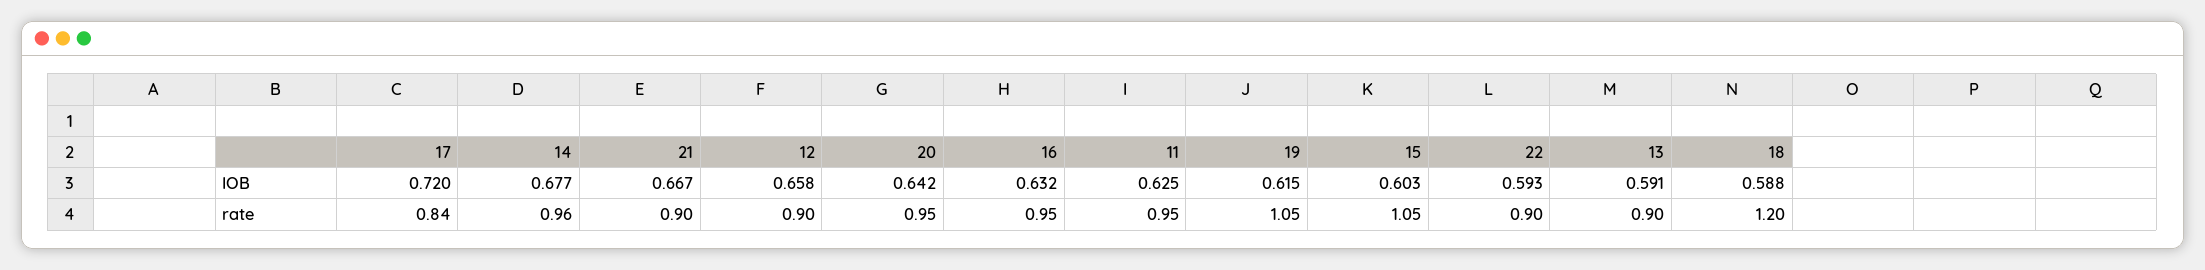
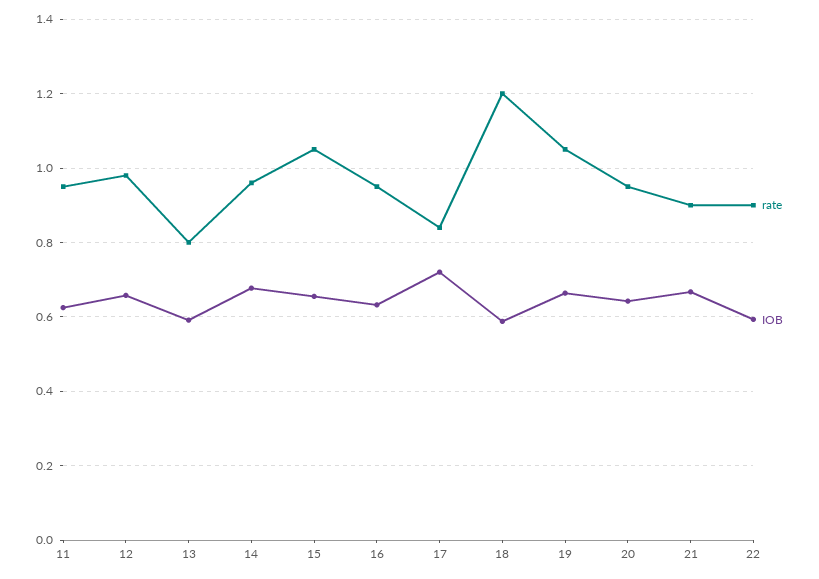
IOB, 19: 0.615 -> 0.66
IOB, 15: 0.603 -> 0.66
rate, 12: 0.9 -> 0.98
rate, 13: 0.9 -> 0.8

